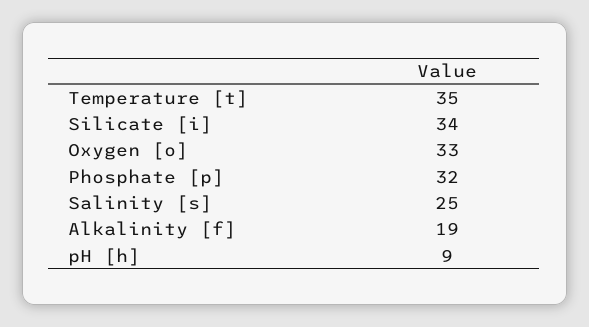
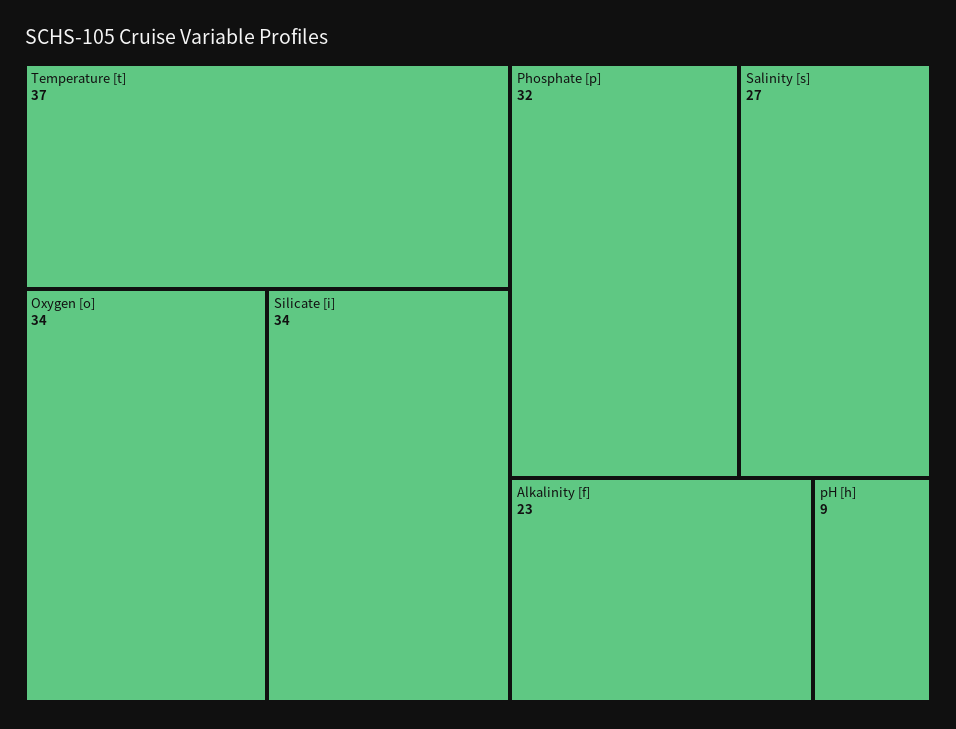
Temperature [t]: 35 -> 37
Oxygen [o]: 33 -> 34
Salinity [s]: 25 -> 27
Alkalinity [f]: 19 -> 23

